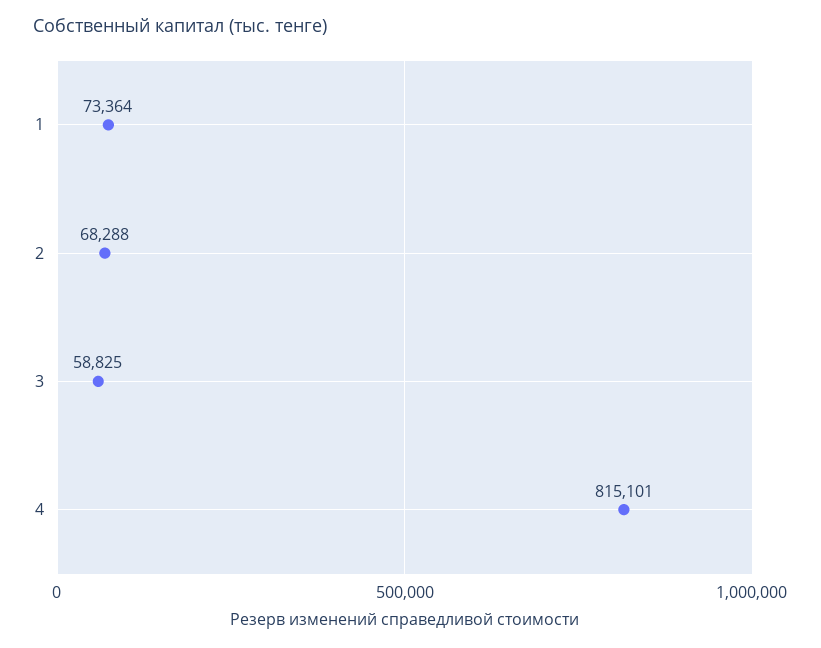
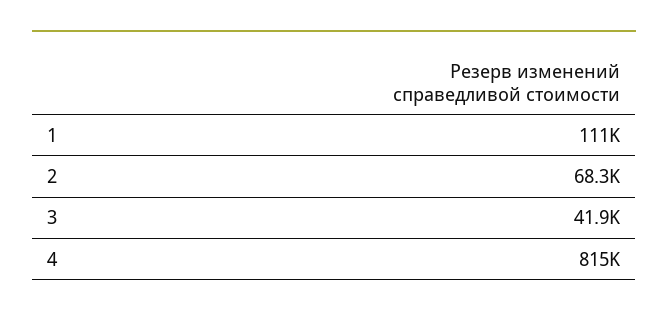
1: 73364 -> 111000
3: 58825 -> 41900

